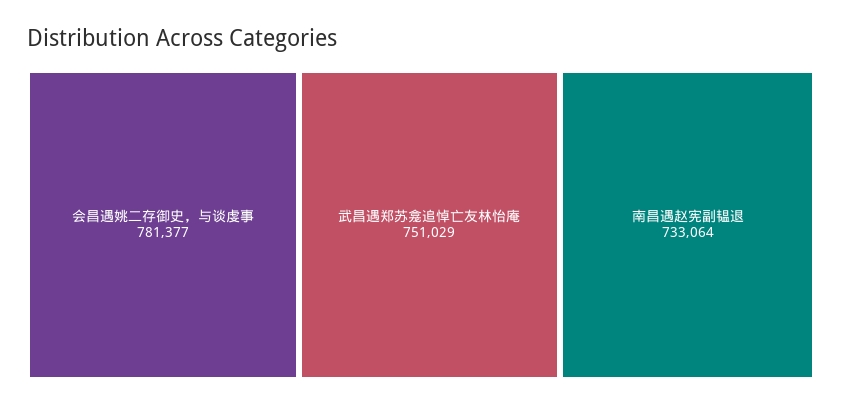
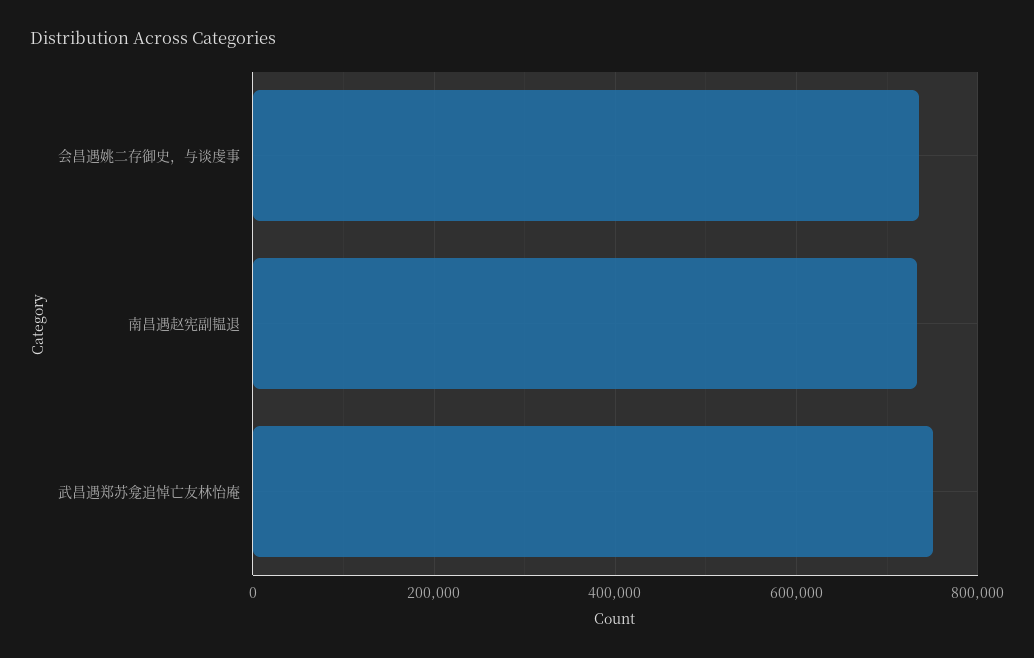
会昌遇姚二存御史，与谈虔事: 781377 -> 740000

